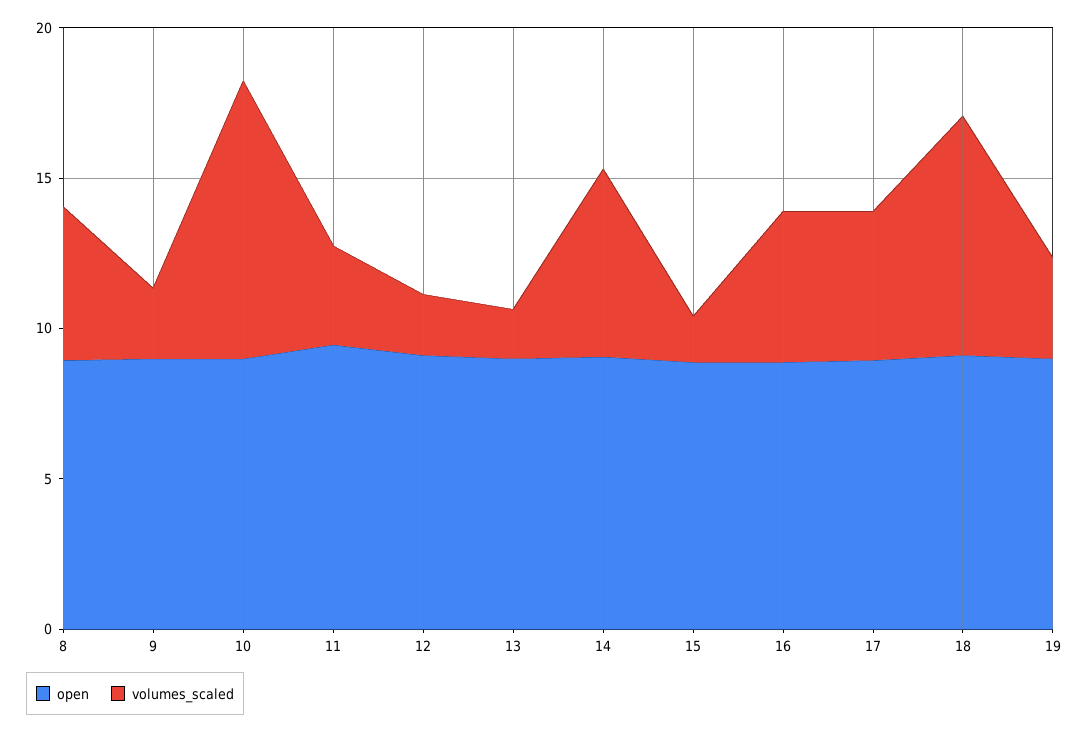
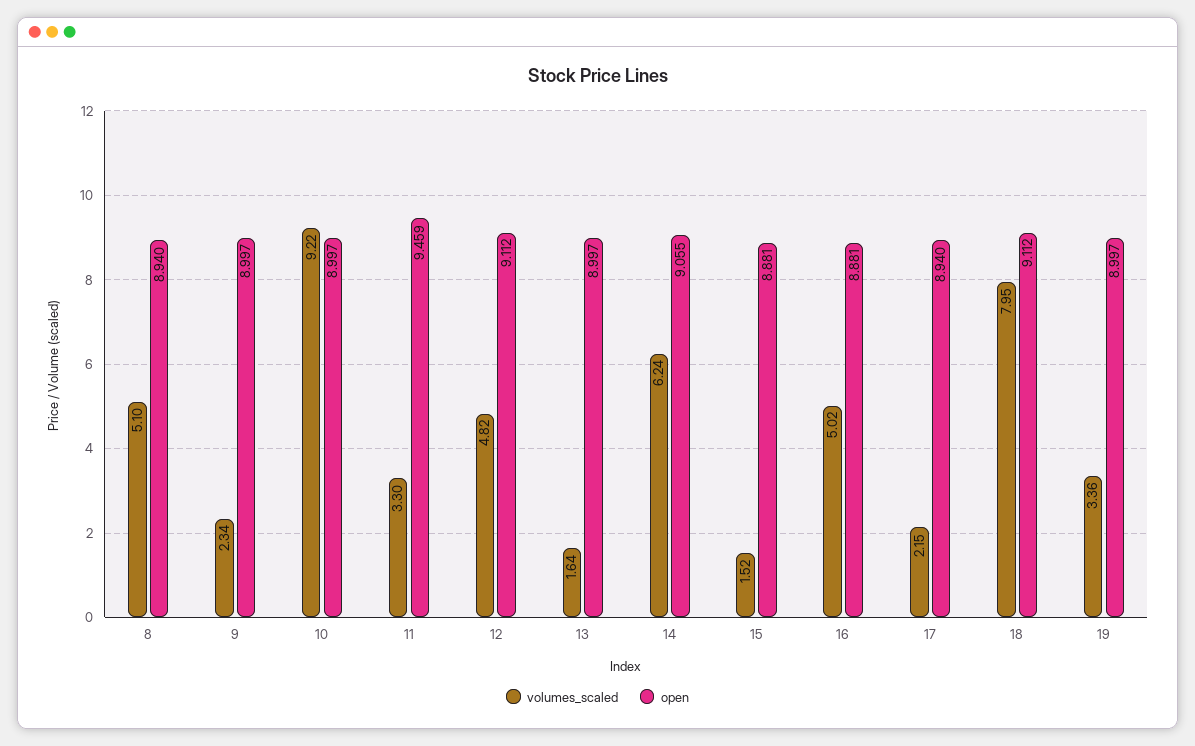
volumes_scaled, 12: 2 -> 4.82
volumes_scaled, 17: 5 -> 2.15

